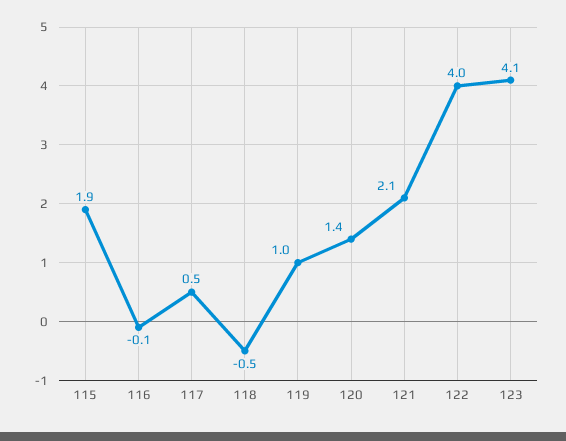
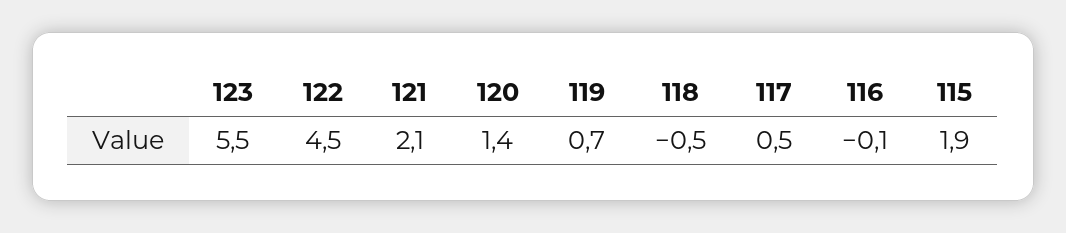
119: 1 -> 0.7
122: 4 -> 4.5
123: 4.1 -> 5.5

